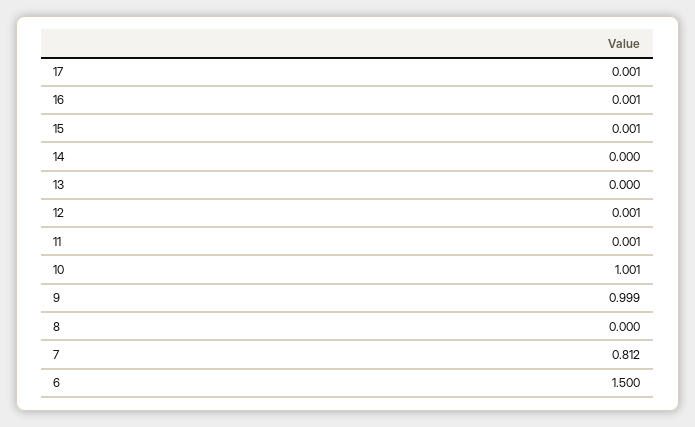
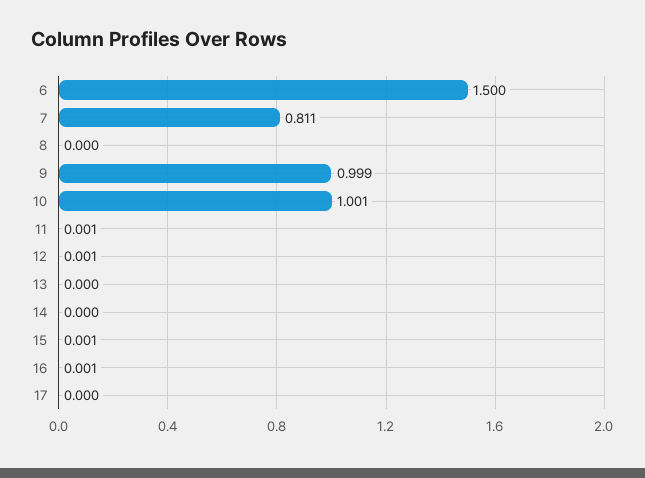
17: 0.001 -> 0
7: 0.812 -> 0.811

